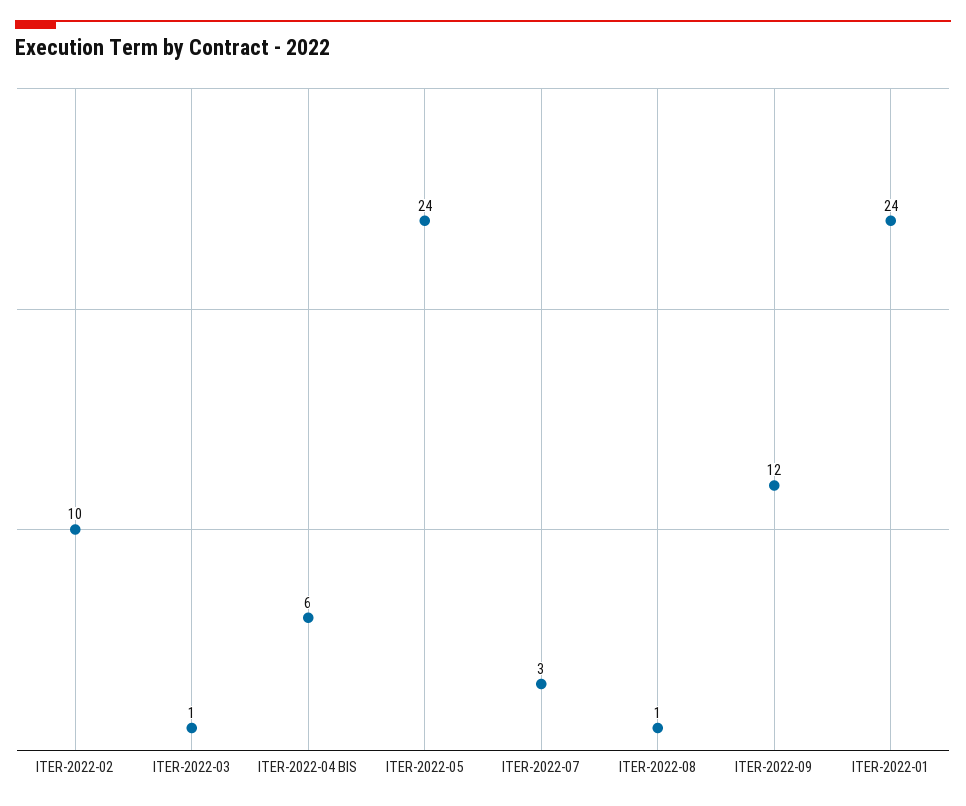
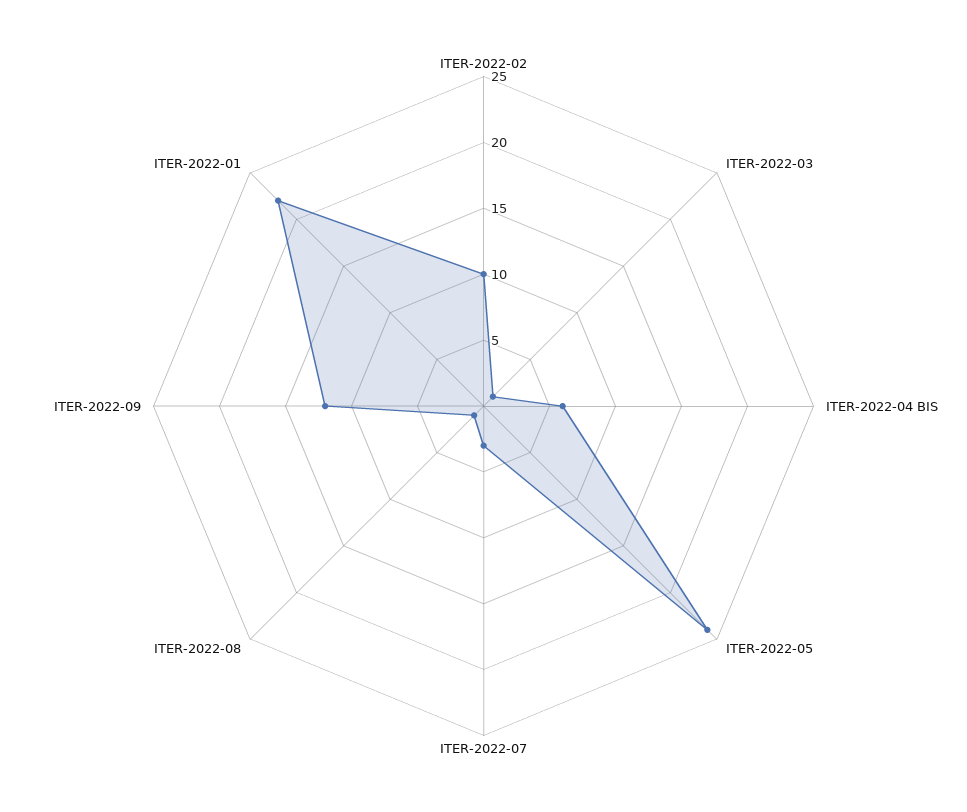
ITER-2022-01: 24 -> 22

